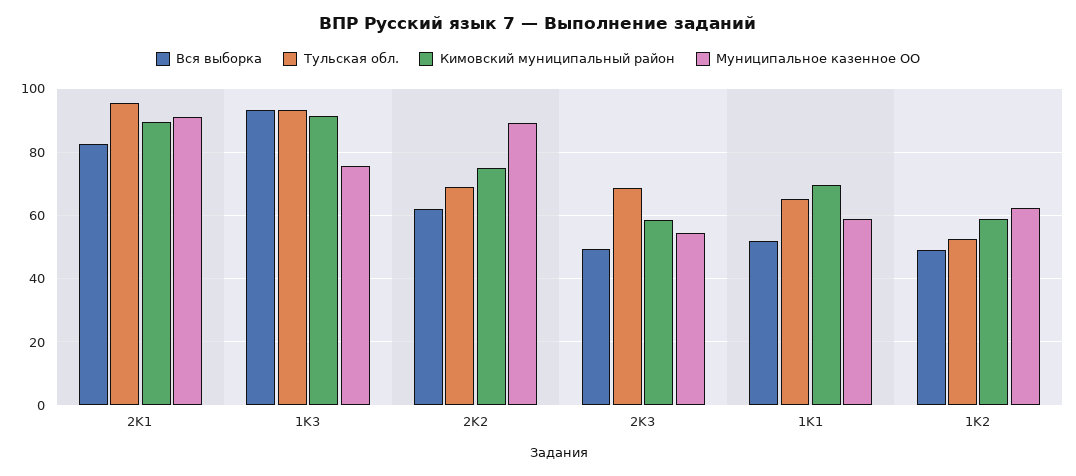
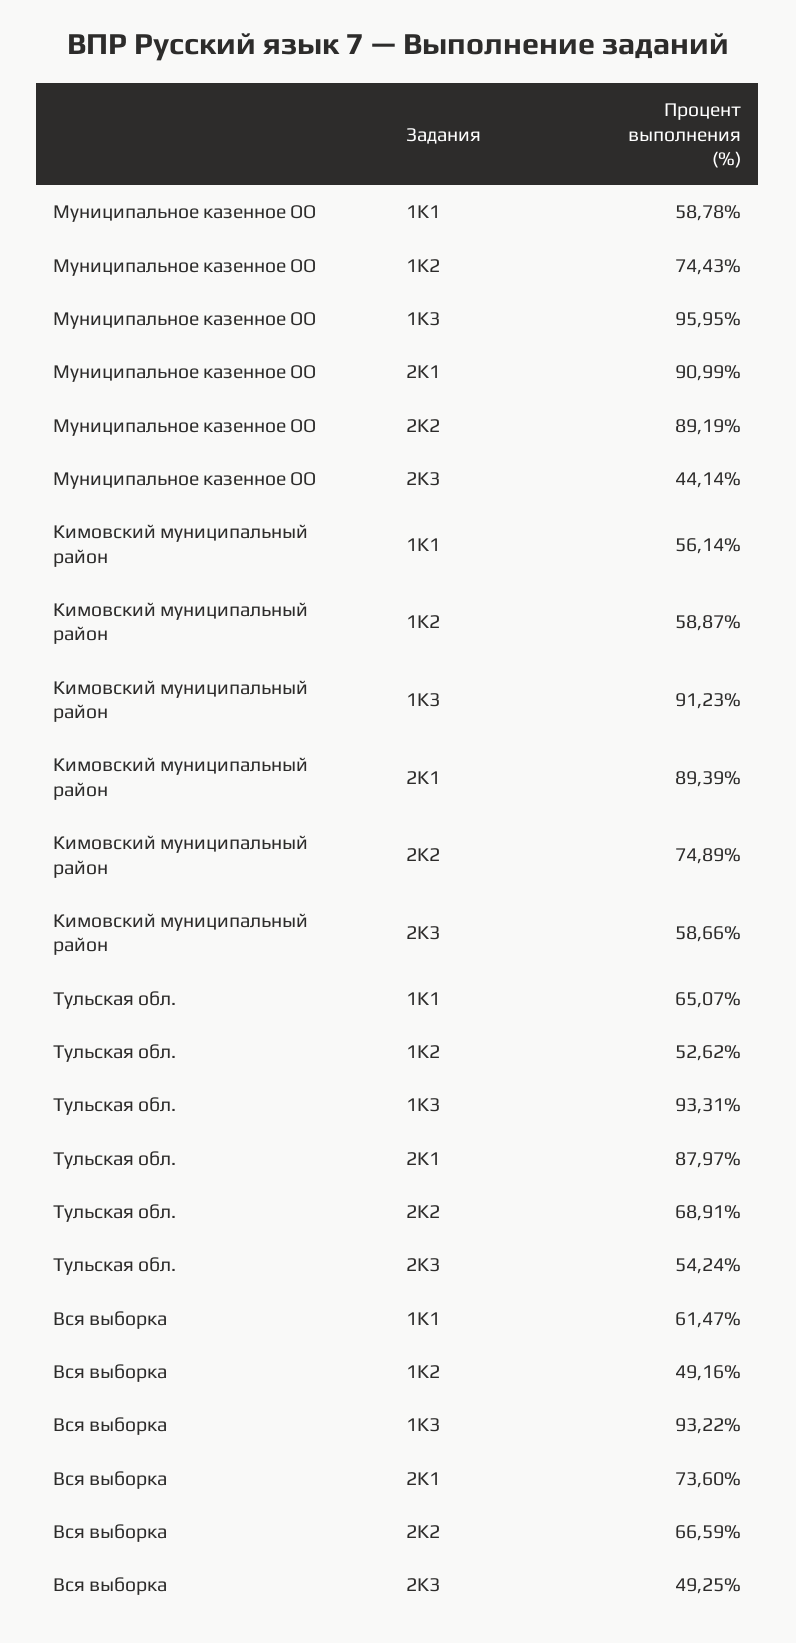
Вся выборка, 2K1: 82 -> 73.6
Тульская обл., 2K1: 96 -> 87.97
Муниципальное казенное ОО, 1K3: 76 -> 95.95
Вся выборка, 2K2: 62 -> 66.59
Тульская обл., 2K3: 68 -> 54.24
Муниципальное казенное ОО, 2K3: 54 -> 44.14
Вся выборка, 1K1: 52 -> 61.47
Кимовский муниципальный район, 1K1: 70 -> 56.14
Муниципальное казенное ОО, 1K2: 62 -> 74.43

